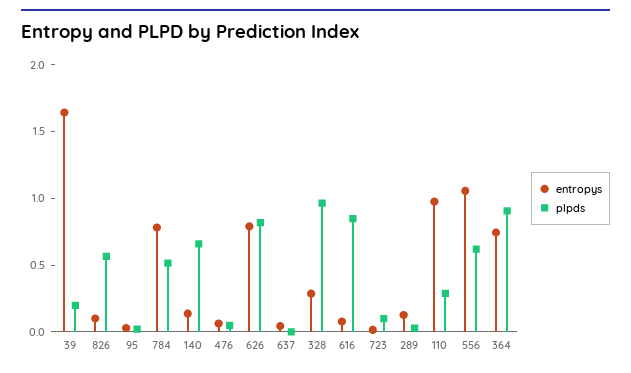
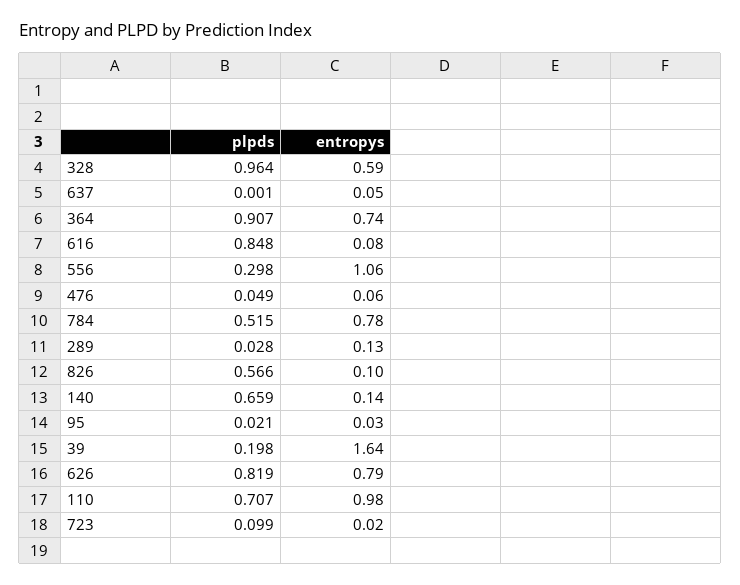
entropys, 328: 0.3 -> 0.59
plpds, 110: 0.3 -> 0.707
plpds, 556: 0.6 -> 0.298

